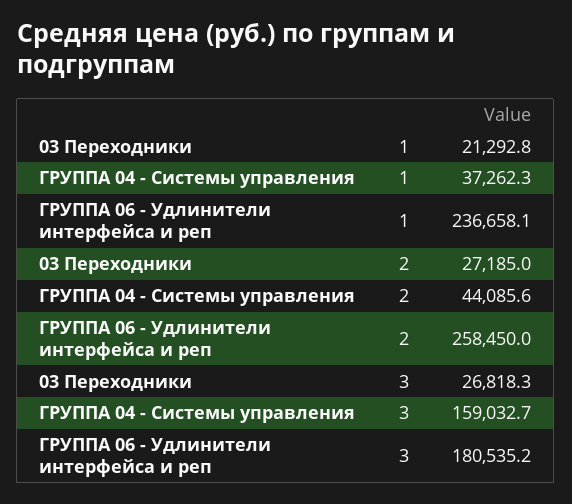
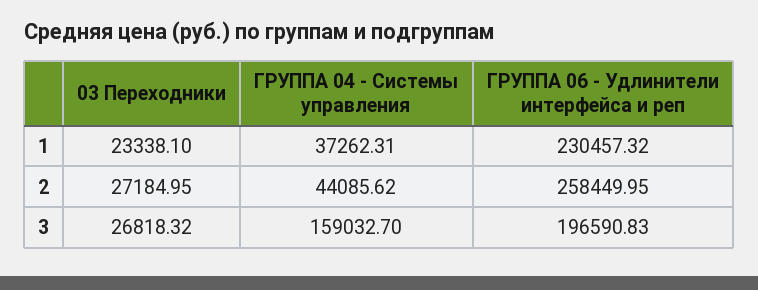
03 Переходники, 1: 21292.8 -> 23338.1
ГРУППА 06 - Удлинители интерфейса и реп, 1: 236658.1 -> 230457.32
ГРУППА 06 - Удлинители интерфейса и реп, 3: 180535.2 -> 196590.83

